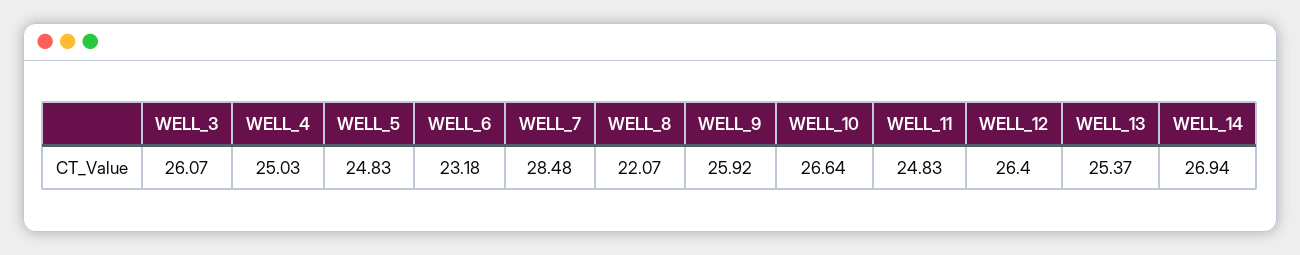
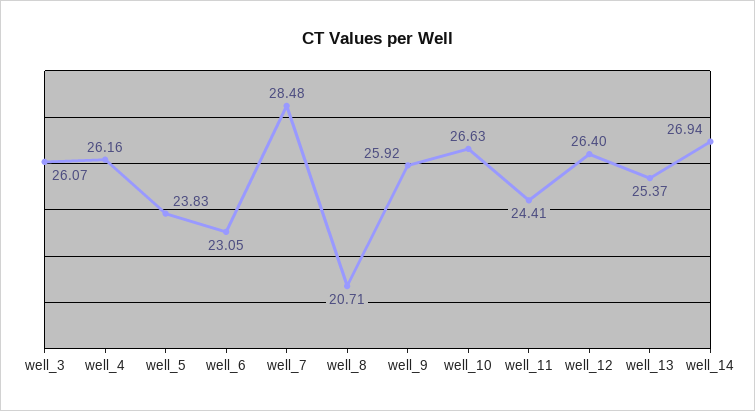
WELL_4: 25.03 -> 26.16
WELL_5: 24.83 -> 23.83
WELL_6: 23.18 -> 23.05
WELL_8: 22.07 -> 20.71
WELL_10: 26.64 -> 26.63
WELL_11: 24.83 -> 24.41

